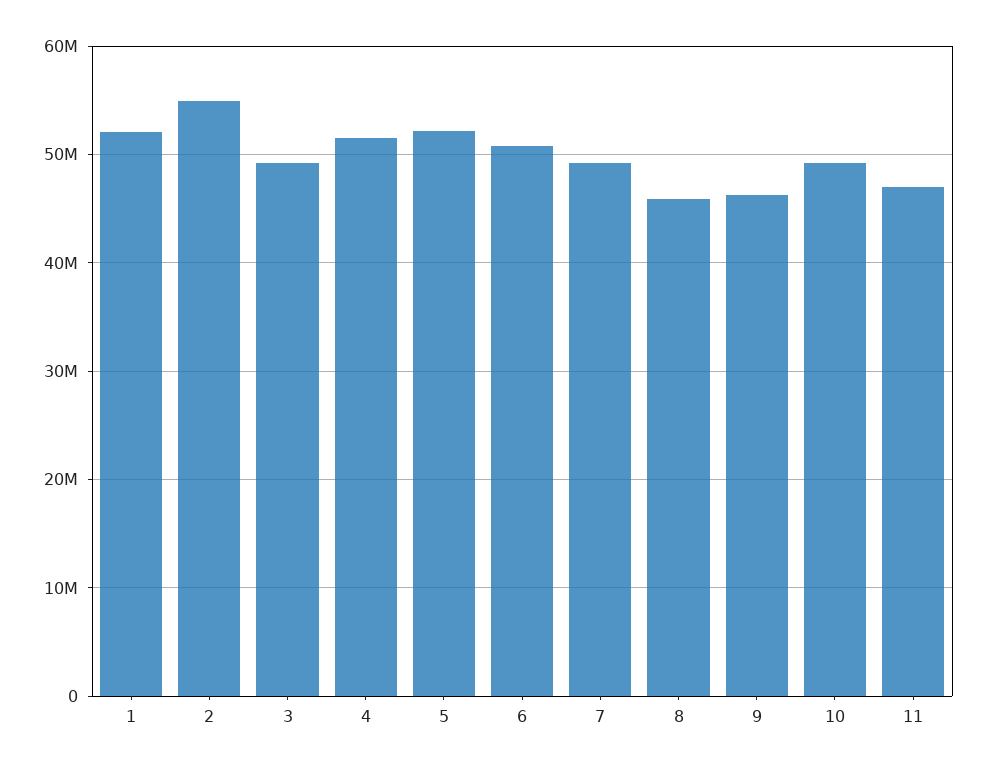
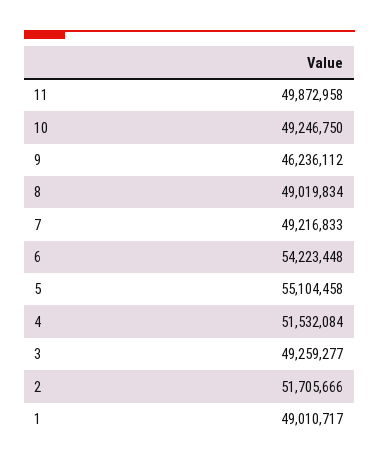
1: 52000000 -> 49010717
2: 55000000 -> 51705666
5: 52000000 -> 55104458
6: 51000000 -> 54223448
8: 46000000 -> 49019834
11: 47000000 -> 49872958

